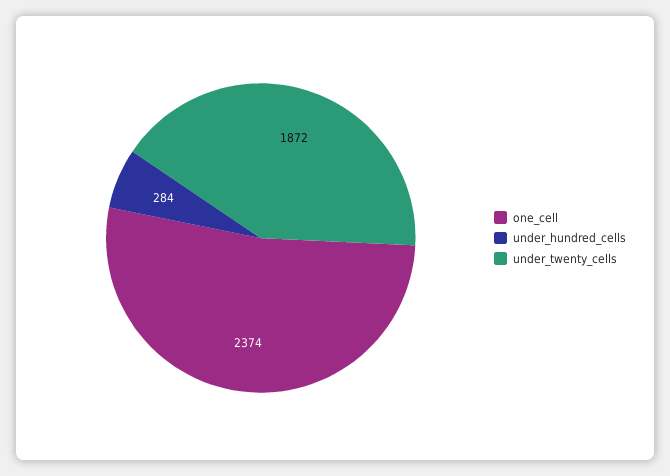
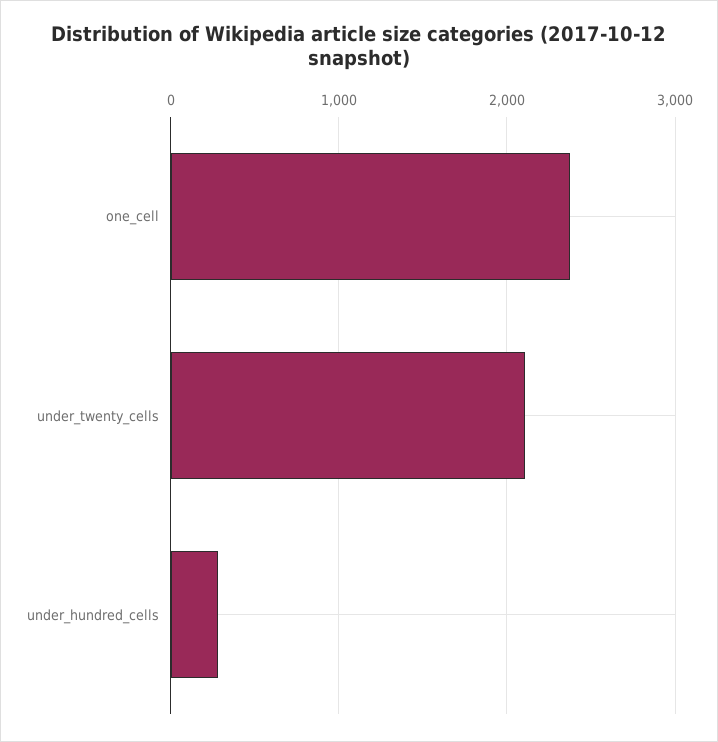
under_twenty_cells: 1872 -> 2100

